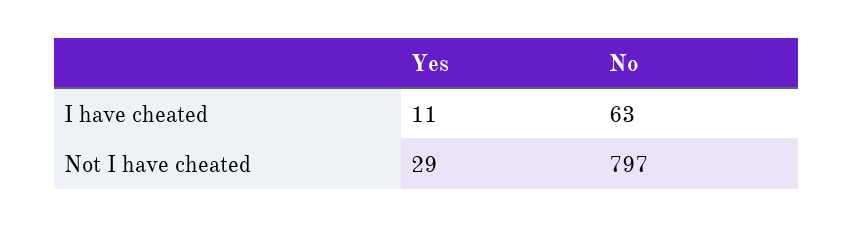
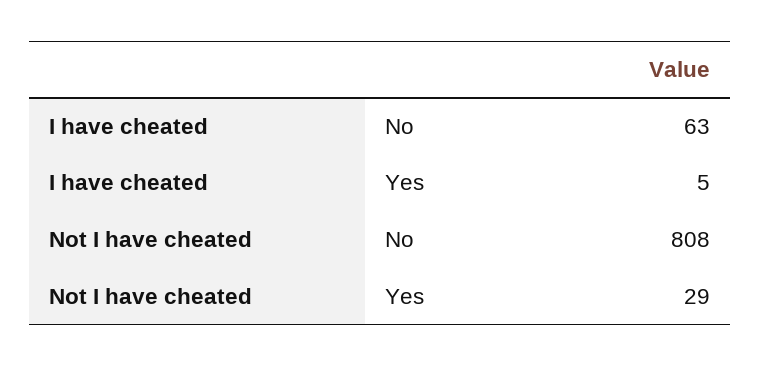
Yes, I have cheated: 11 -> 5
No, Not I have cheated: 797 -> 808

